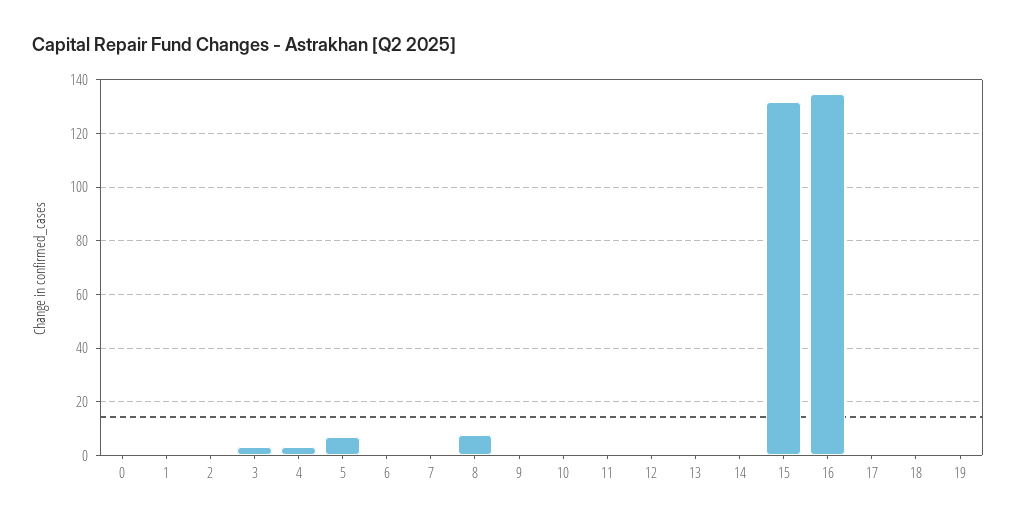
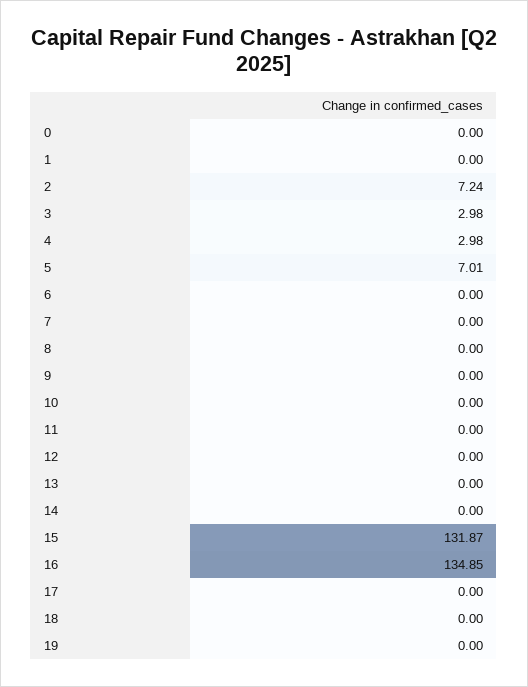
2: 0 -> 7.24
8: 7.5 -> 0

